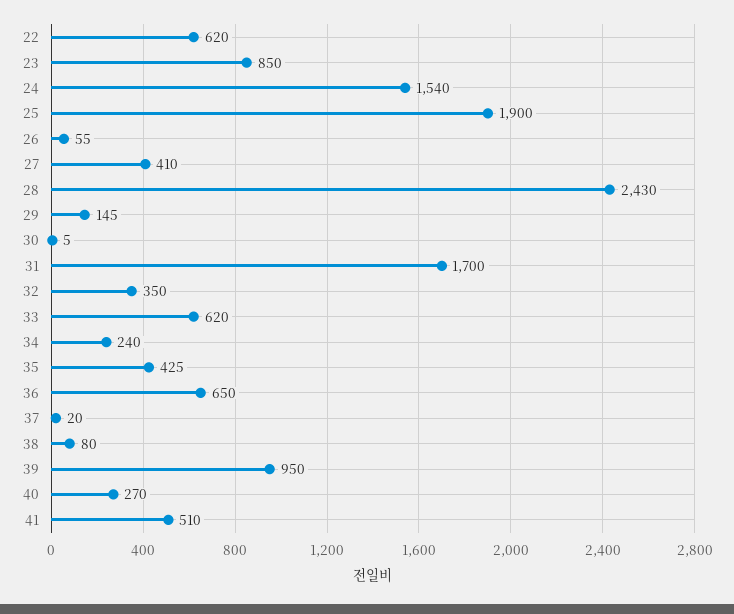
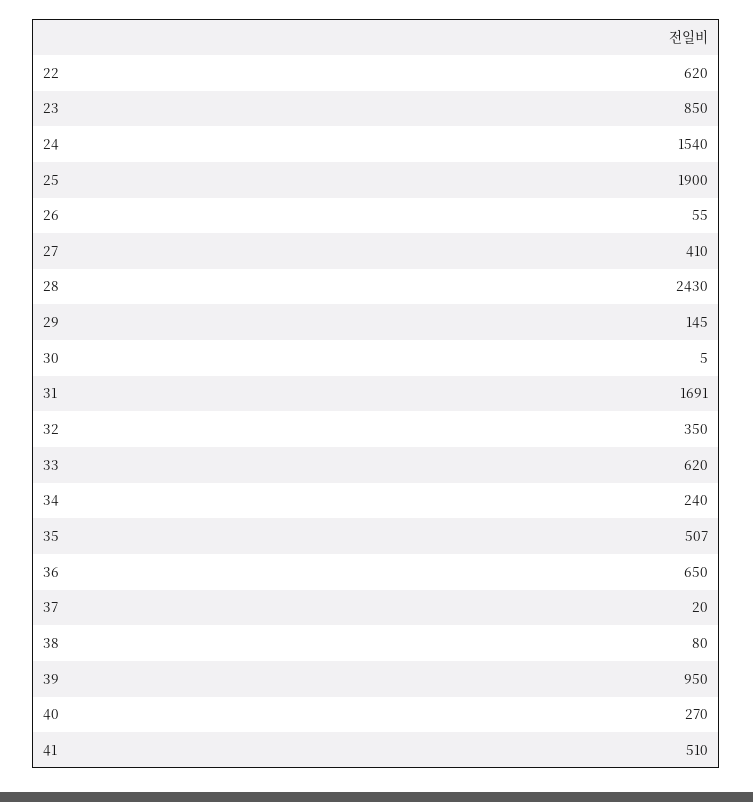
31: 1700 -> 1691
35: 425 -> 507

